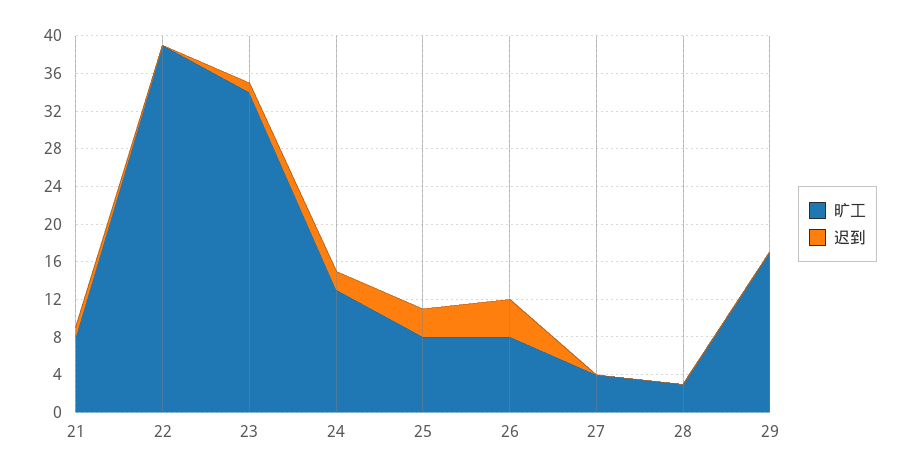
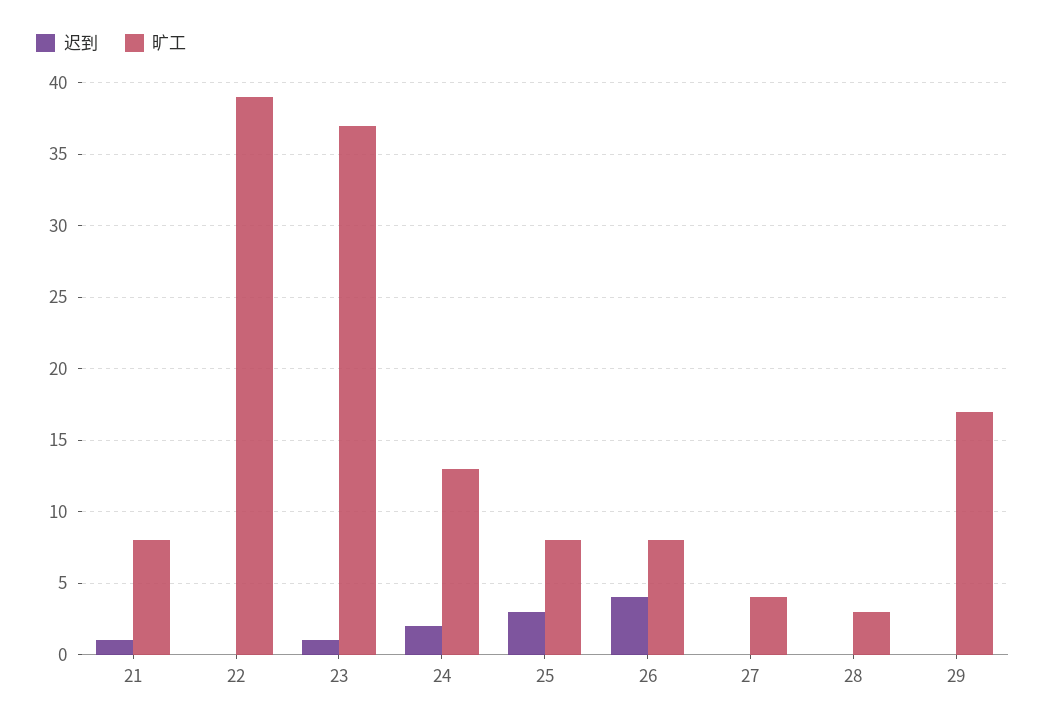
旷工, 23: 34 -> 37

